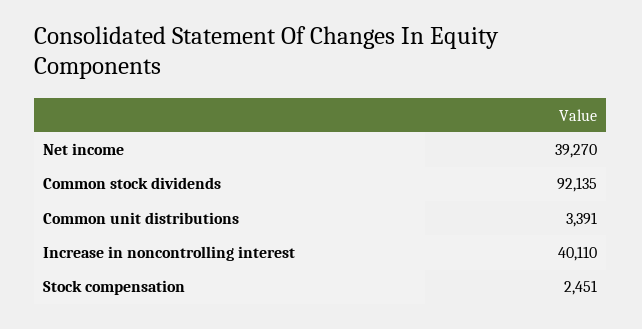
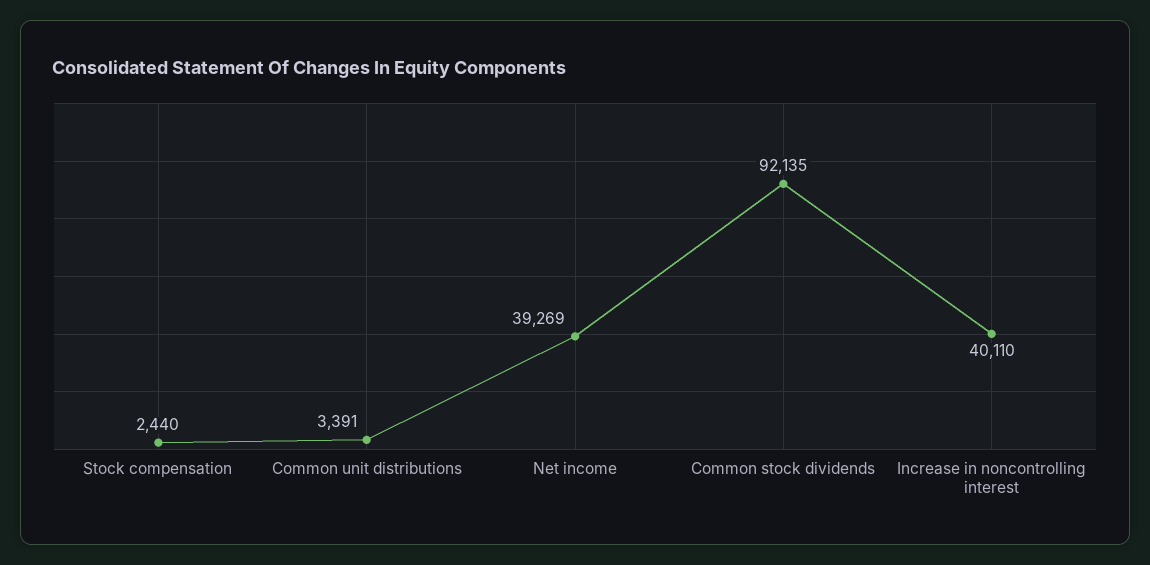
Net income: 39270 -> 39269
Stock compensation: 2451 -> 2440

